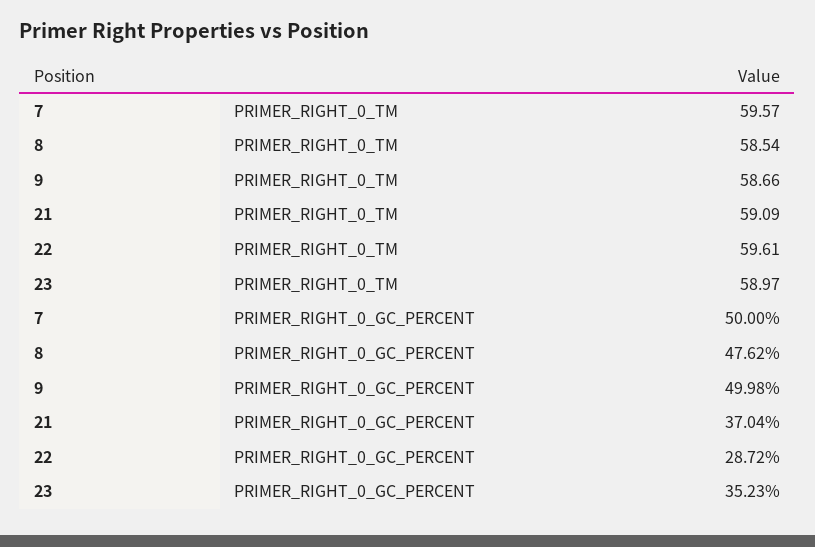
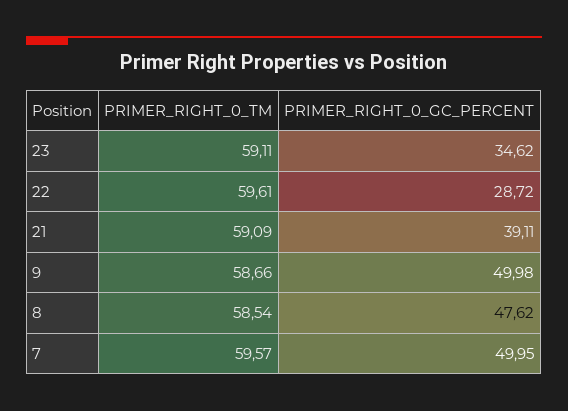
23, PRIMER_RIGHT_0_TM: 58.97 -> 59.11
7, PRIMER_RIGHT_0_GC_PERCENT: 50 -> 49.95
21, PRIMER_RIGHT_0_GC_PERCENT: 37.04 -> 39.11
23, PRIMER_RIGHT_0_GC_PERCENT: 35.23 -> 34.62

